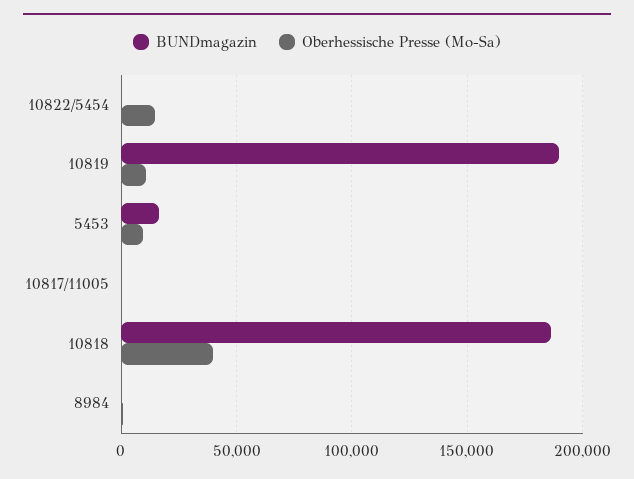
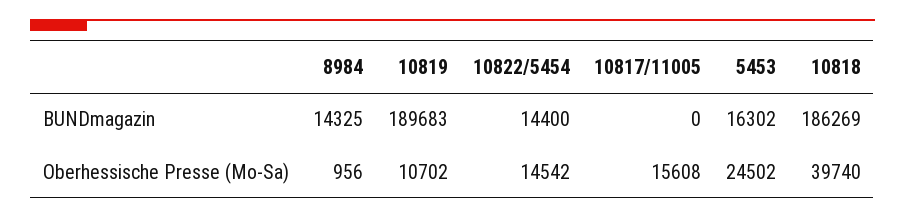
BUNDmagazin, 10822/5454: 0 -> 14400
Oberhessische Presse (Mo-Sa), 5453: 10000 -> 24502
Oberhessische Presse (Mo-Sa), 10817/11005: 0 -> 15608
BUNDmagazin, 8984: 0 -> 14325

